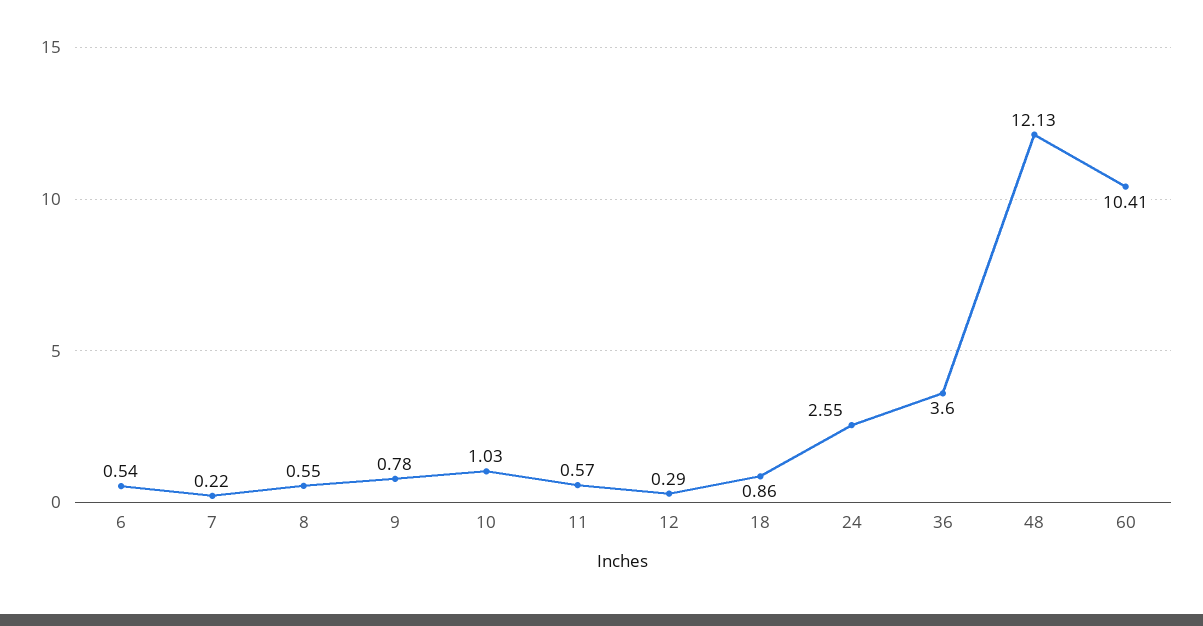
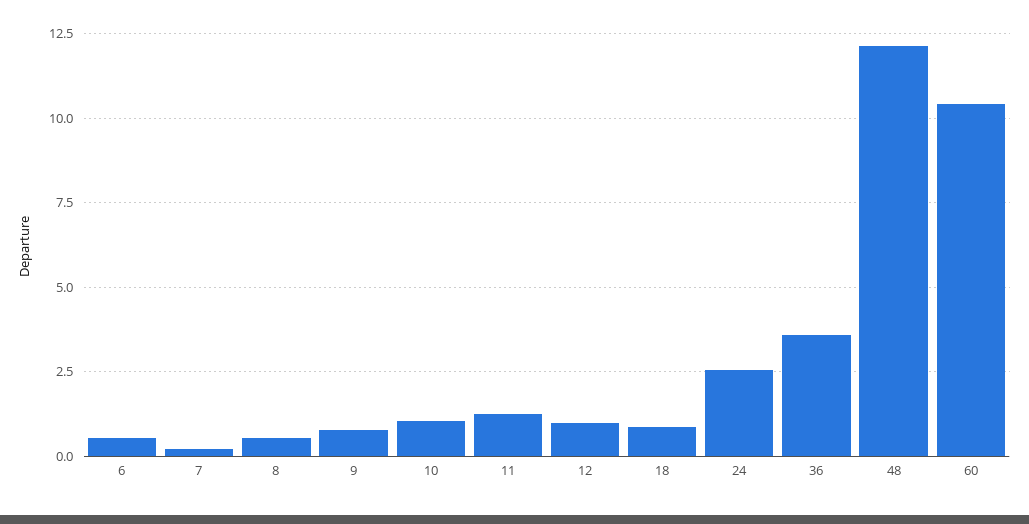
11: 0.57 -> 1.25
12: 0.29 -> 1

